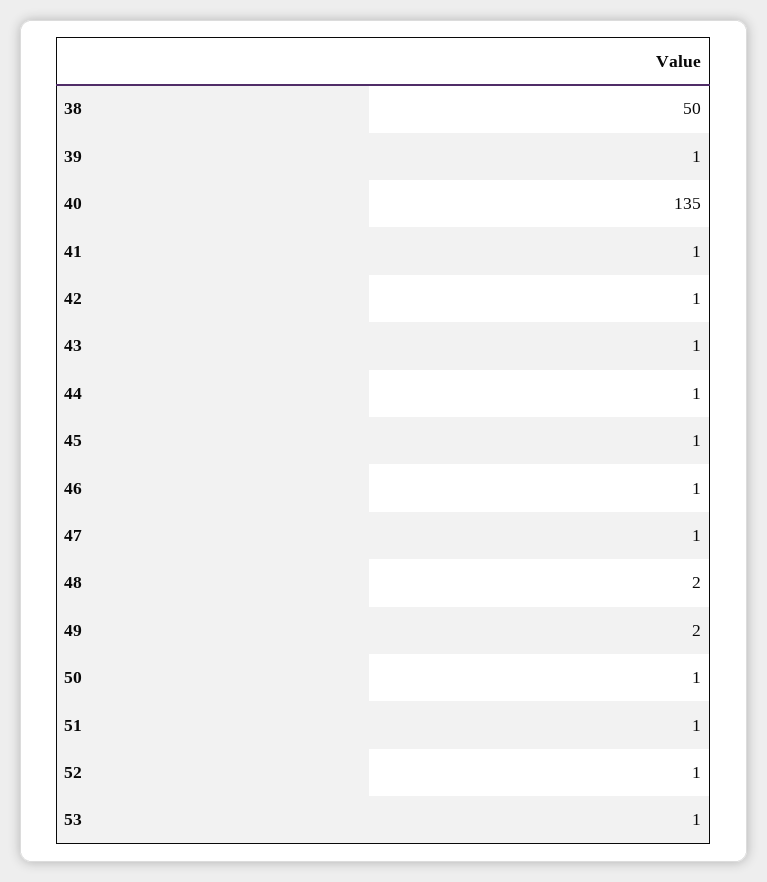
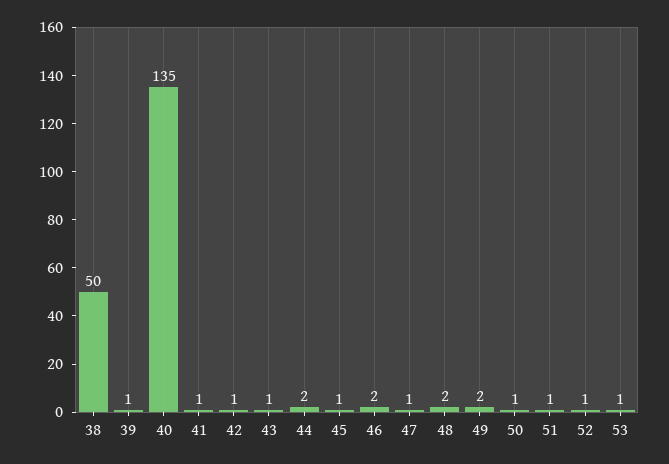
44: 1 -> 2
46: 1 -> 2

